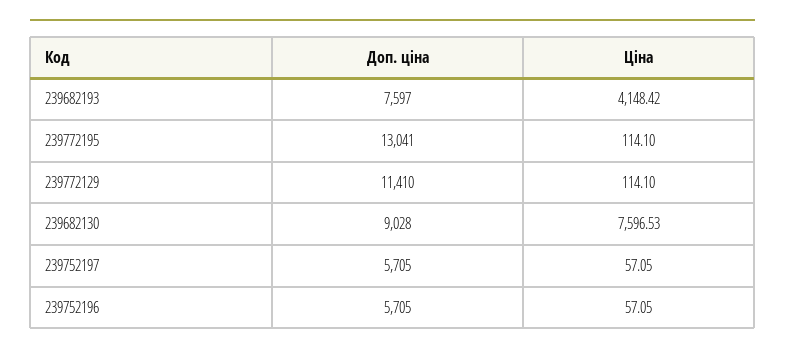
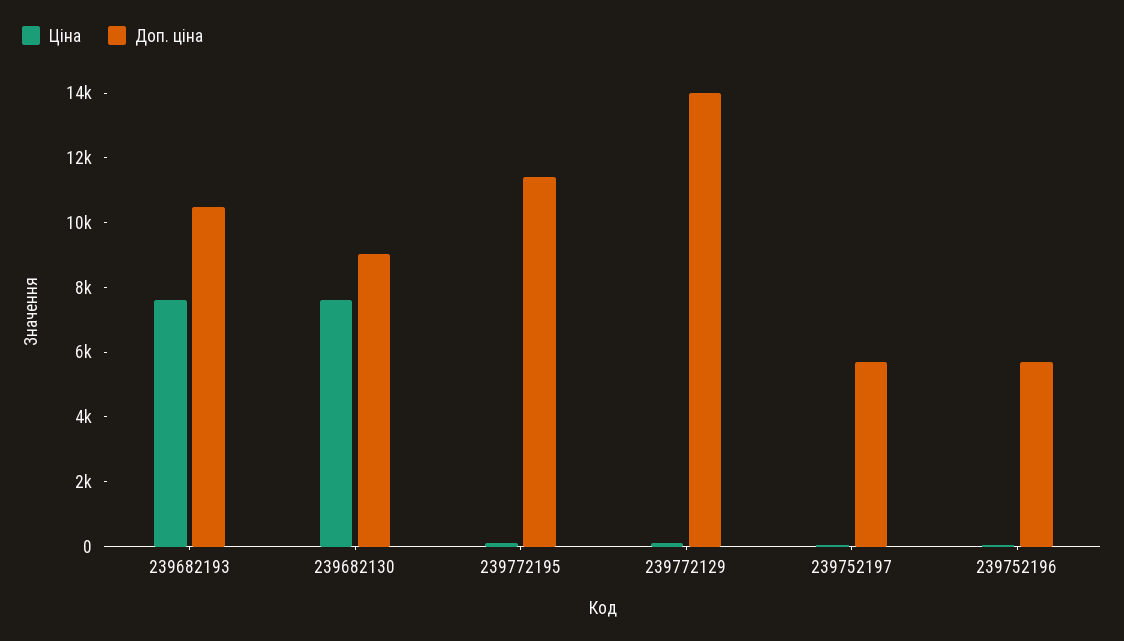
Доп. ціна, 239682193: 7597 -> 10500
Ціна, 239682193: 4148.42 -> 7500
Доп. ціна, 239772195: 13041 -> 11500
Доп. ціна, 239772129: 11410 -> 14000

